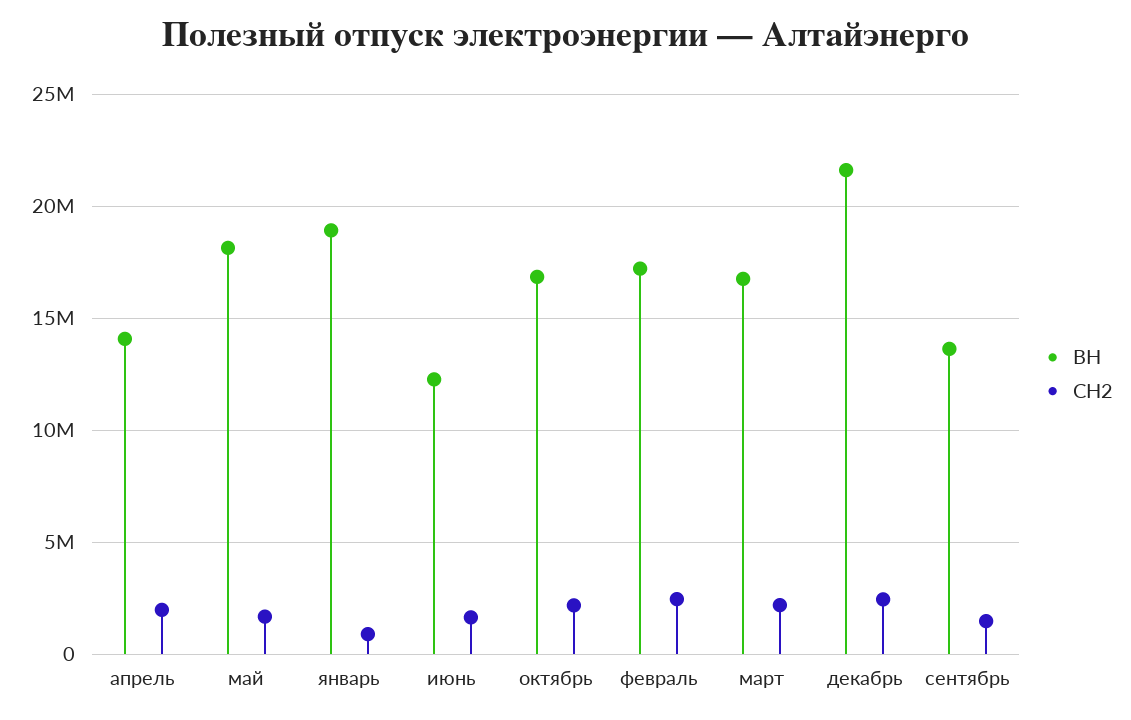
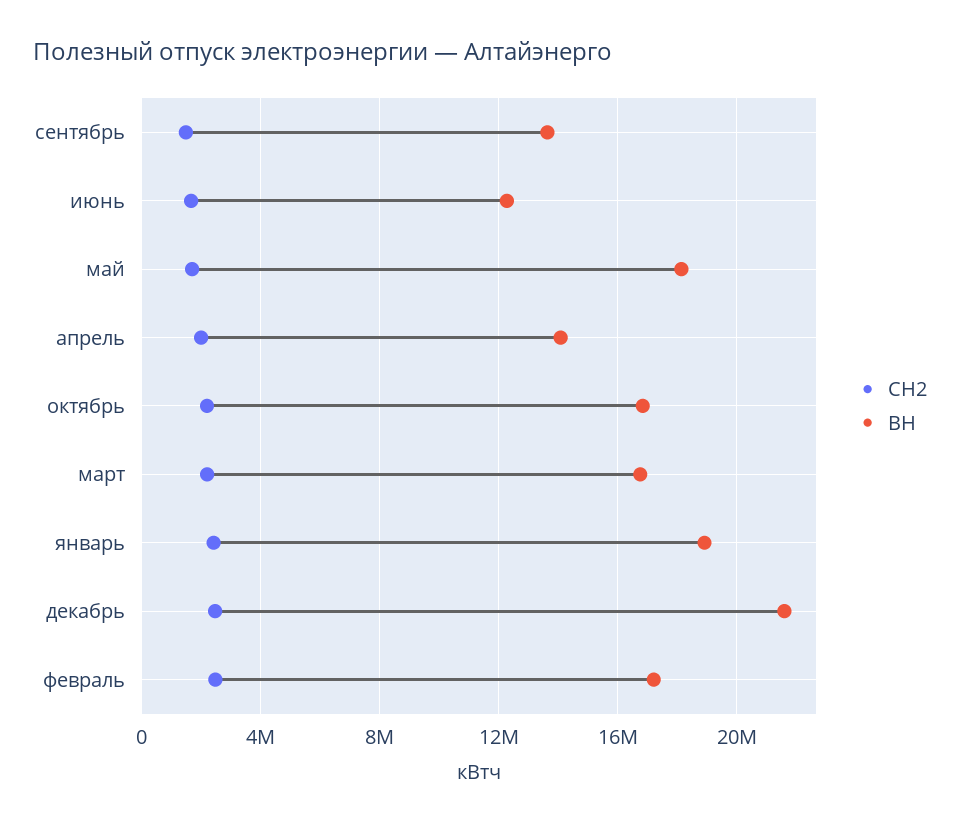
СН2, январь: 1000000 -> 2500000

